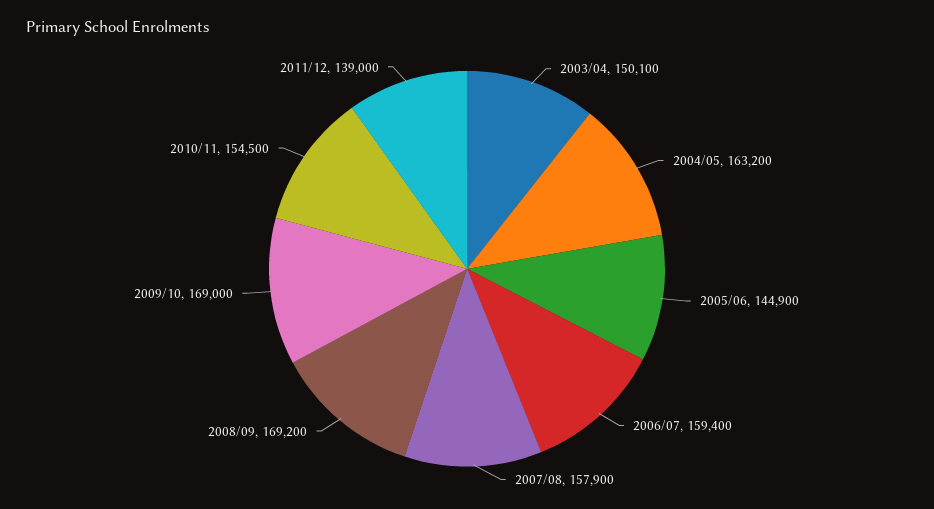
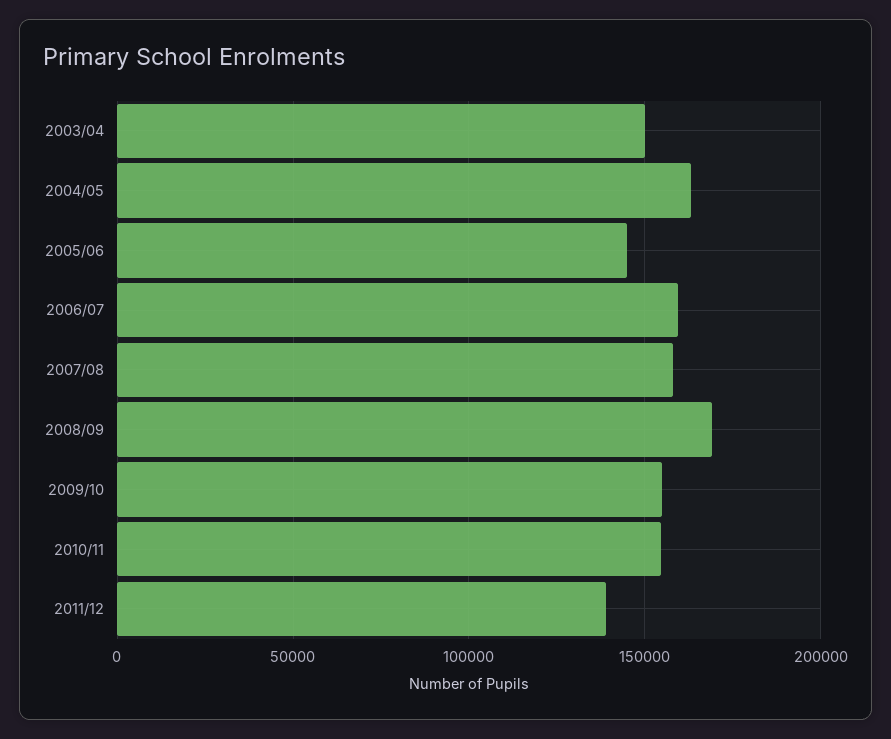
2009/10: 169000 -> 155000

